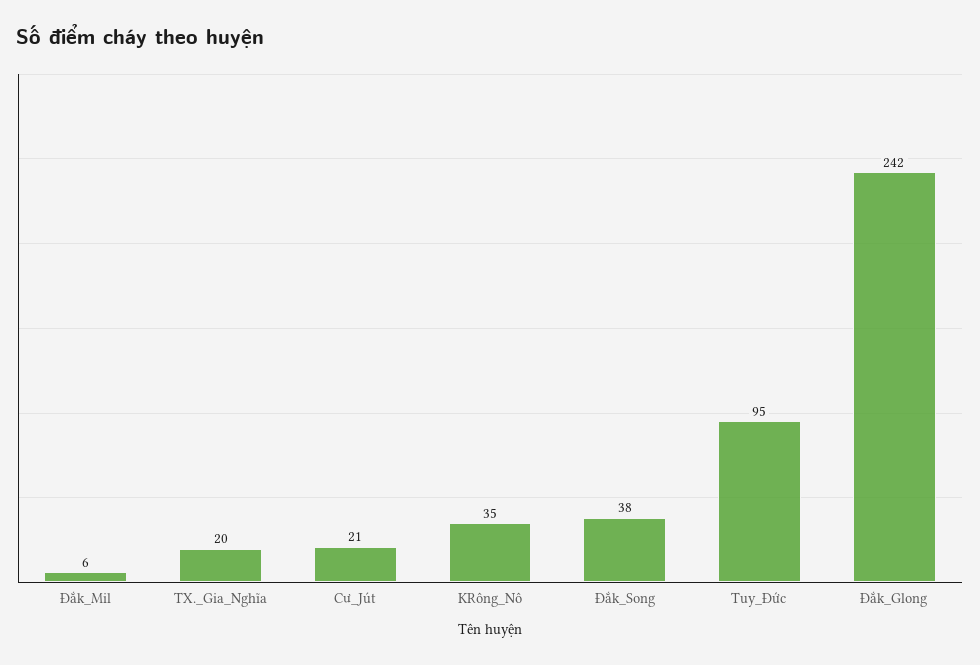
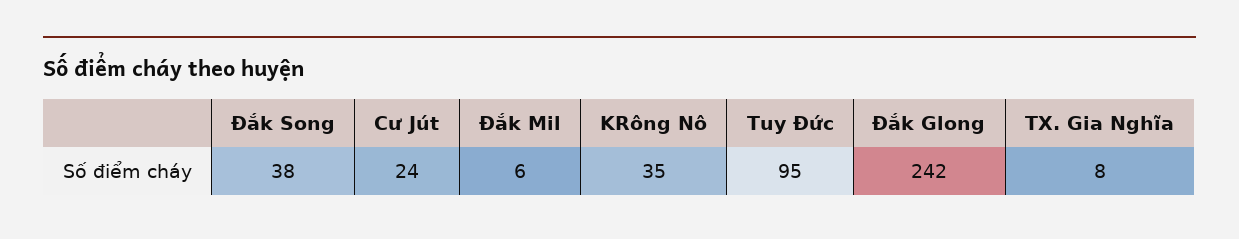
TX._Gia_Nghĩa: 20 -> 8
Cư_Jút: 21 -> 24

